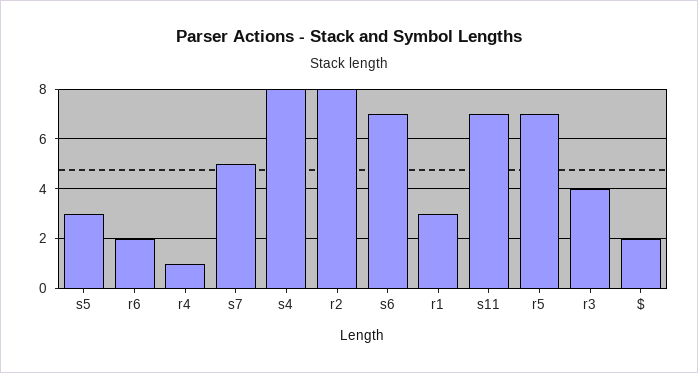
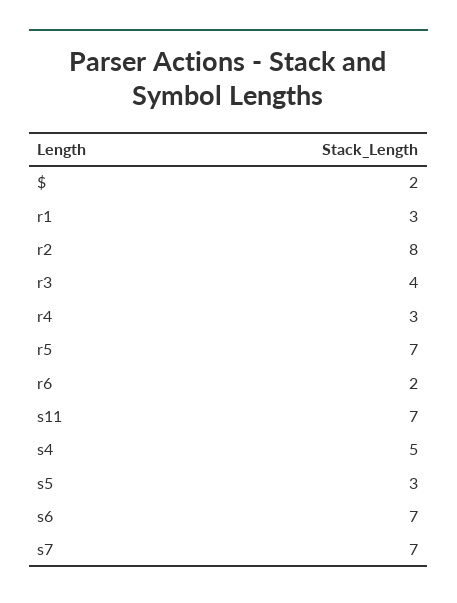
r4: 1 -> 3
s7: 5 -> 7
s4: 8 -> 5

